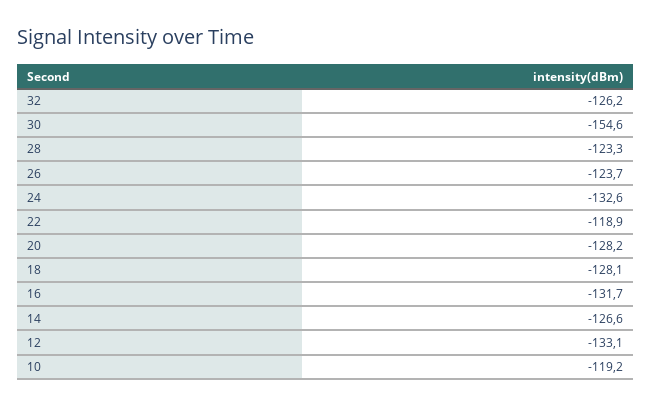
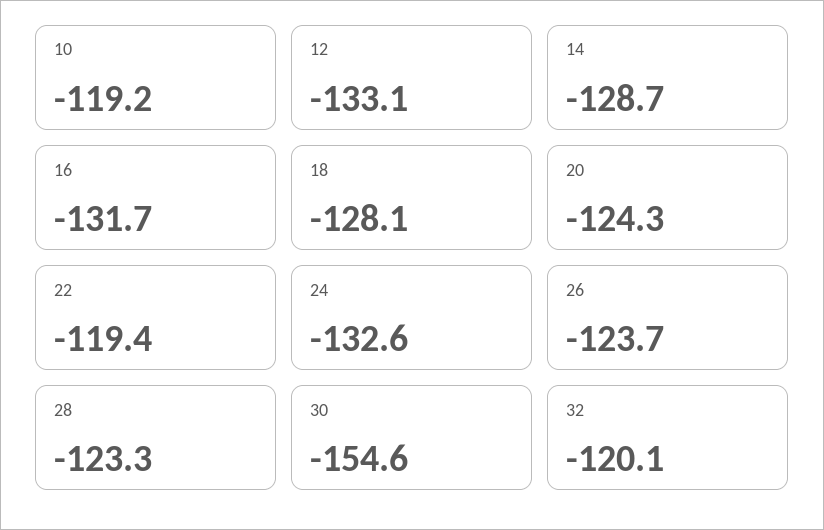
32: -126.2 -> -120.1
22: -118.9 -> -119.4
20: -128.2 -> -124.3
14: -126.6 -> -128.7

